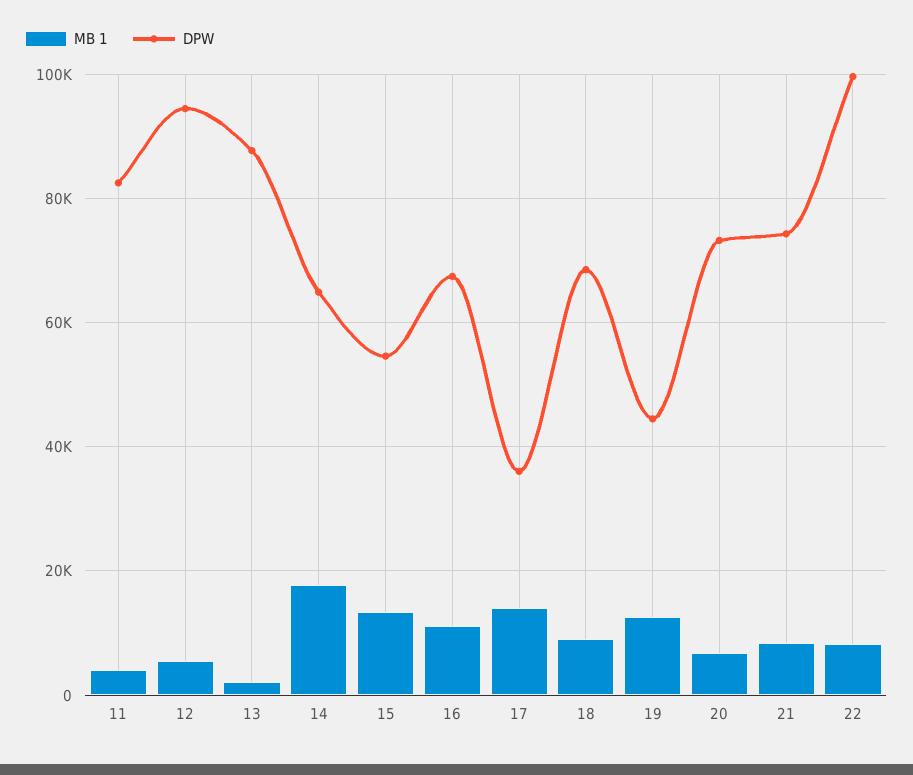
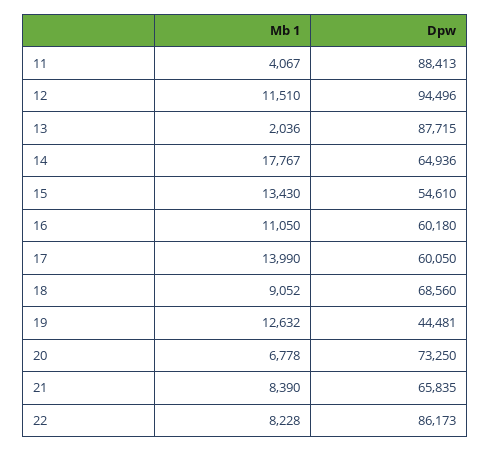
DPW, 11: 82000 -> 88413
MB 1, 12: 6000 -> 11510
DPW, 16: 68000 -> 60180
DPW, 17: 36000 -> 60050
DPW, 21: 74000 -> 65835
DPW, 22: 100000 -> 86173

